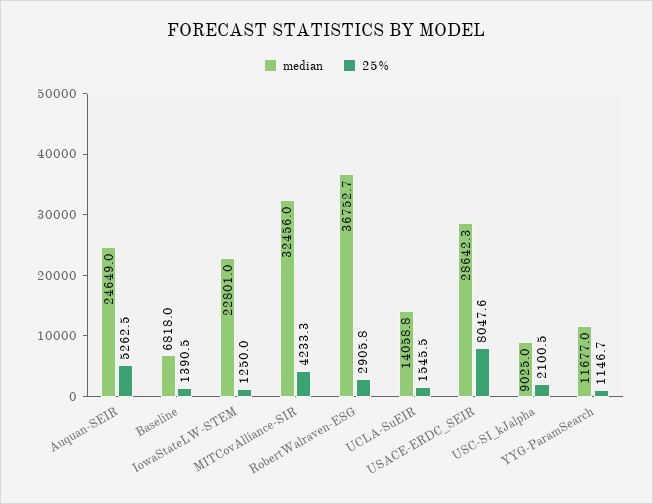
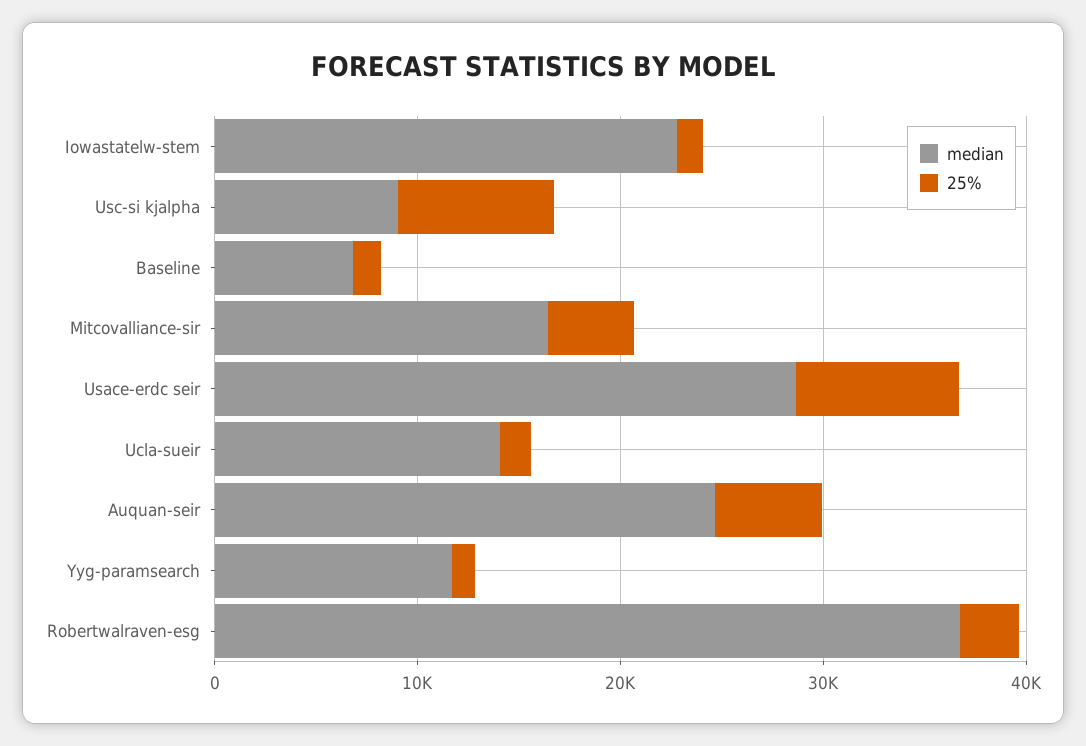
median, MITCovAlliance-SIR: 32456 -> 16000
25%, USC-SI_kJalpha: 2100.5 -> 8000

